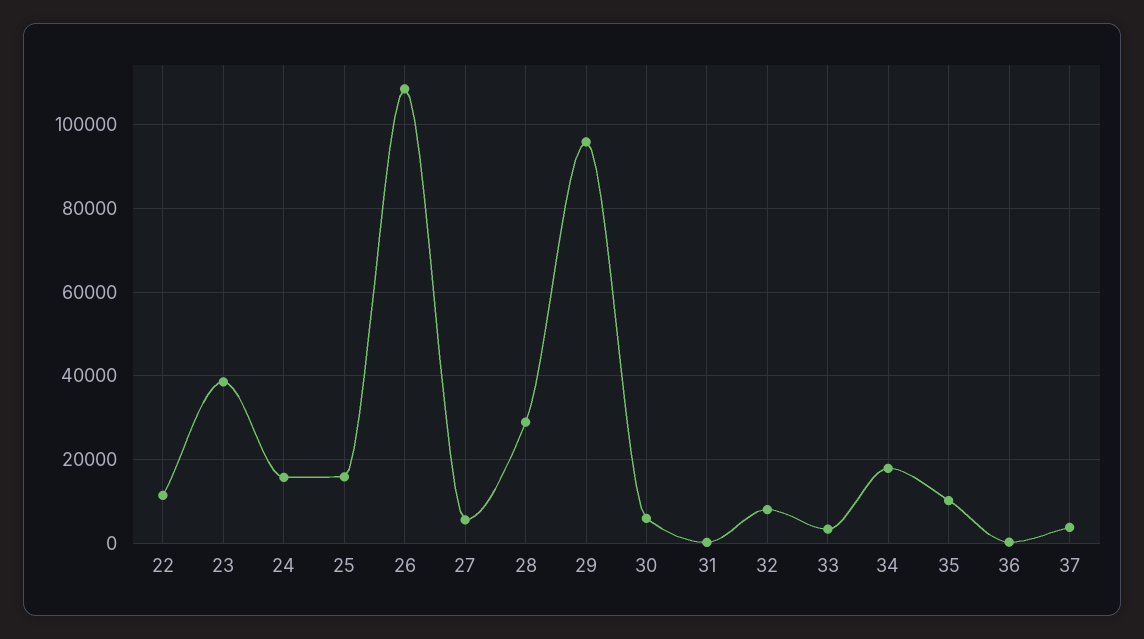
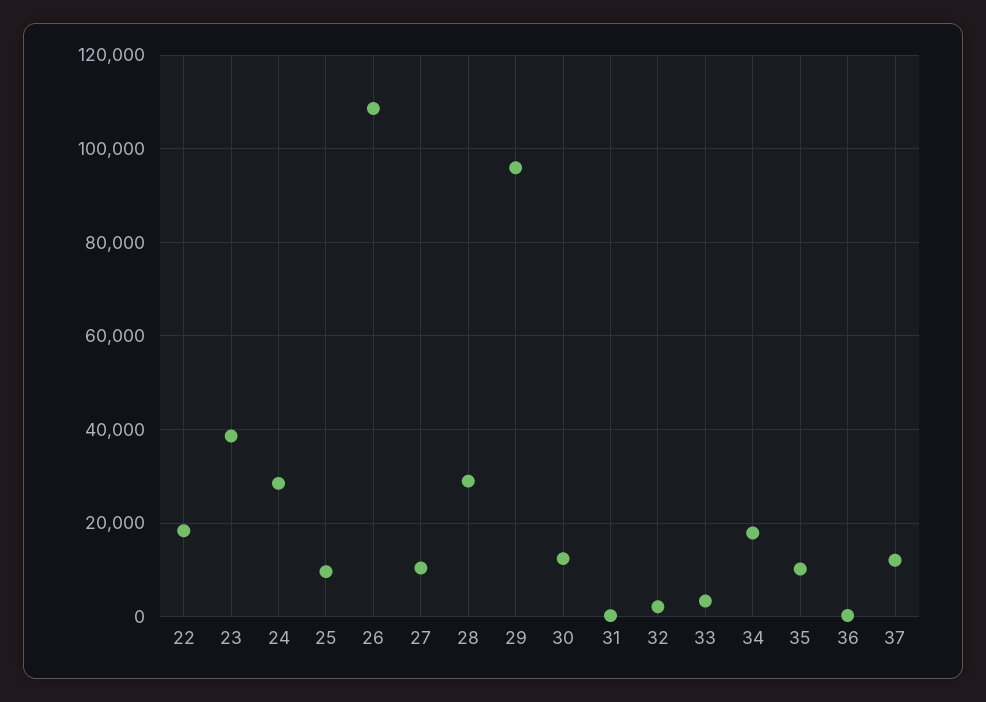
22: 12000 -> 18000
24: 16000 -> 28000
25: 16000 -> 10000
27: 6000 -> 10000
30: 6000 -> 12000
32: 8000 -> 2000
37: 4000 -> 12000

